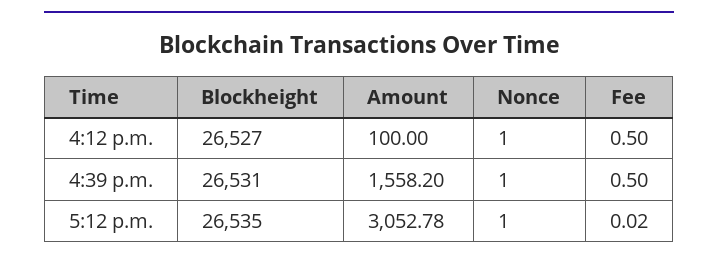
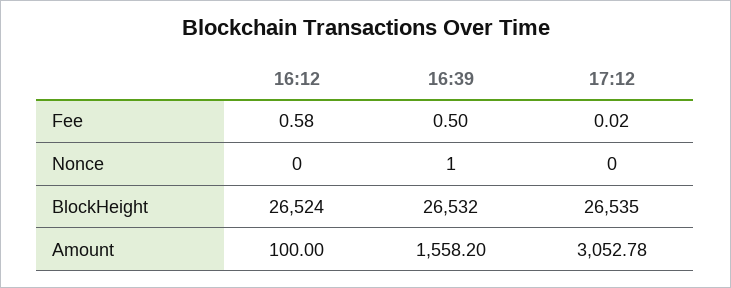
Blockheight, 4:12 p.m.: 26527 -> 26524
Nonce, 4:12 p.m.: 1 -> 0
Fee, 4:12 p.m.: 0.5 -> 0.58
Blockheight, 4:39 p.m.: 26531 -> 26532
Nonce, 5:12 p.m.: 1 -> 0

